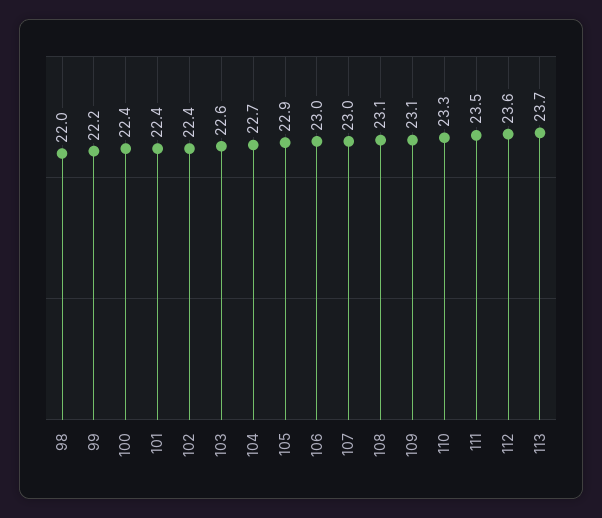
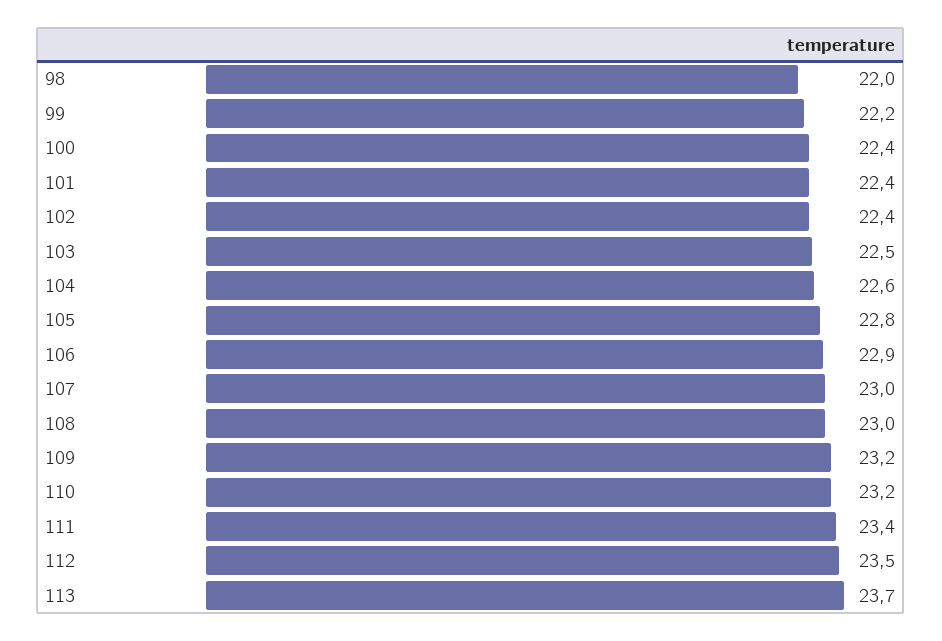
103: 22.6 -> 22.5
104: 22.7 -> 22.6
105: 22.9 -> 22.8
106: 23 -> 22.9
108: 23.1 -> 23
109: 23.1 -> 23.2
110: 23.3 -> 23.2
111: 23.5 -> 23.4
112: 23.6 -> 23.5

